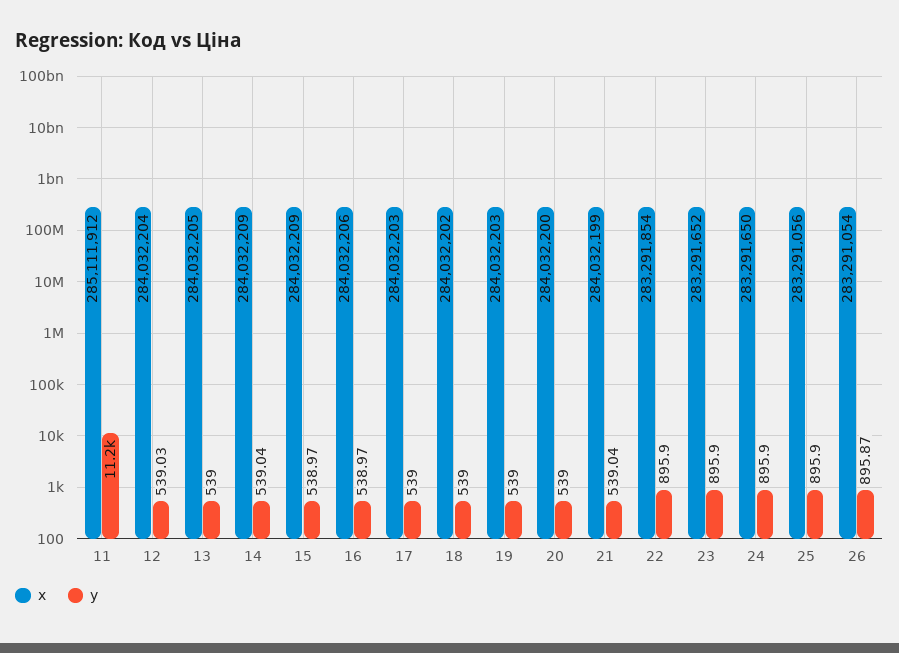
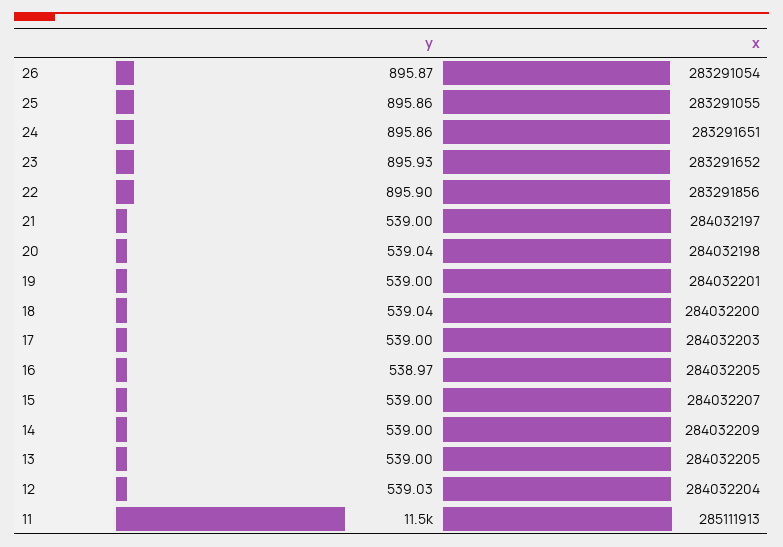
x, 11: 285111912 -> 285111913
y, 11: 11200 -> 11500
y, 14: 539.04 -> 539
x, 15: 284032209 -> 284032207
y, 15: 538.97 -> 539
x, 16: 284032206 -> 284032205
x, 18: 284032202 -> 284032200
y, 18: 539 -> 539.04
x, 19: 284032203 -> 284032201
x, 20: 284032200 -> 284032198
y, 20: 539 -> 539.04
x, 21: 284032199 -> 284032197
y, 21: 539.04 -> 539
x, 22: 283291854 -> 283291856
y, 23: 895.9 -> 895.93
x, 24: 283291650 -> 283291651
y, 24: 895.9 -> 895.86
x, 25: 283291056 -> 283291055
y, 25: 895.9 -> 895.86

